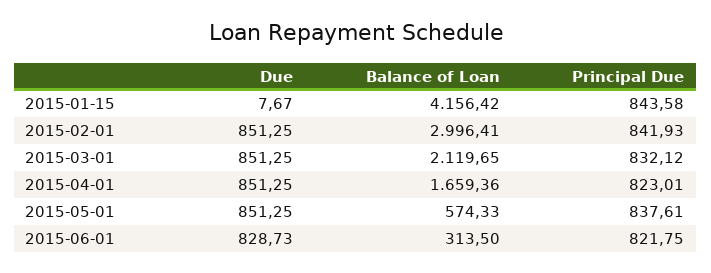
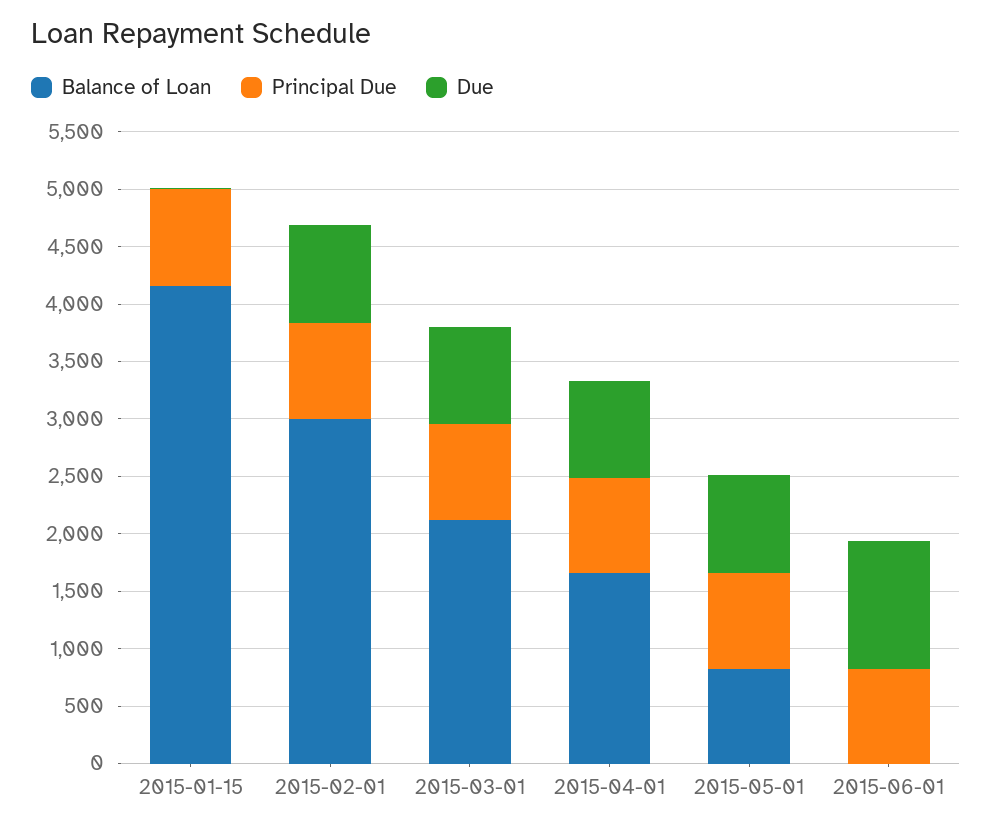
Balance of Loan, 2015-05-01: 574.33 -> 800
Due, 2015-06-01: 828.73 -> 1100
Balance of Loan, 2015-06-01: 313.5 -> 0

